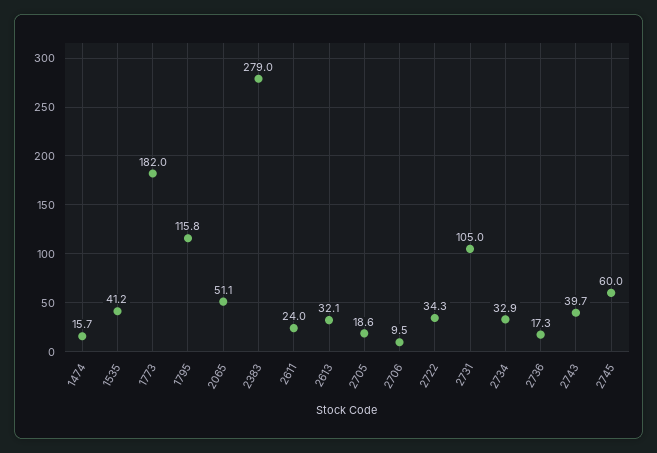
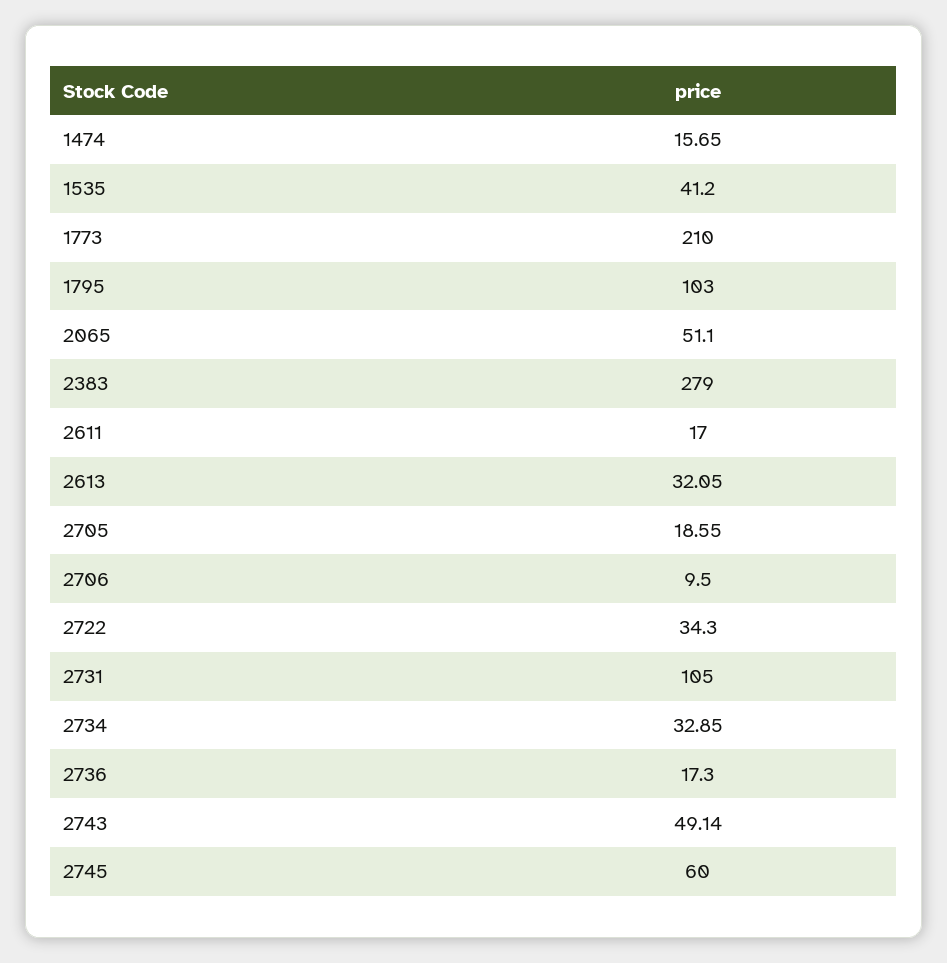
1773: 182 -> 210
1795: 115.8 -> 103
2611: 24 -> 17
2743: 39.7 -> 49.14

